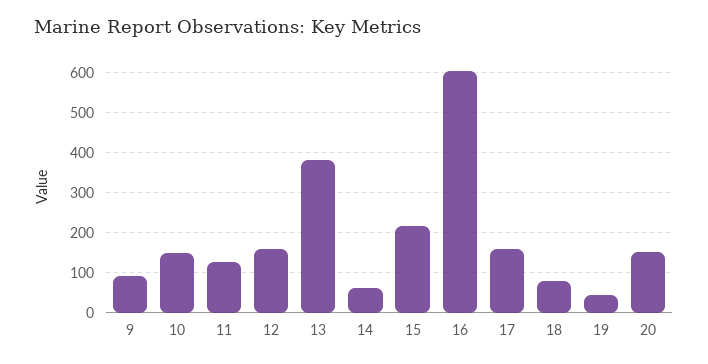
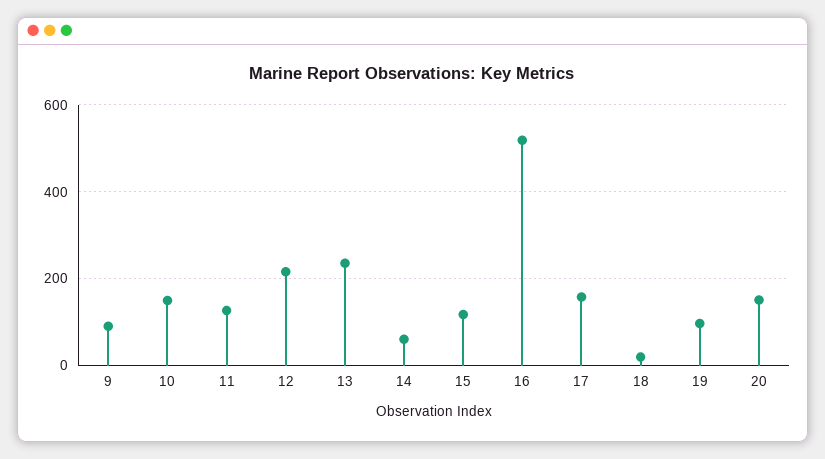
12: 160 -> 220
13: 380 -> 240
15: 220 -> 120
16: 600 -> 520
18: 80 -> 20
19: 40 -> 100

